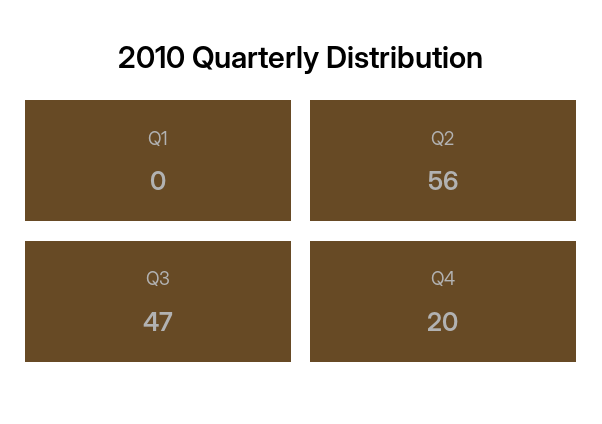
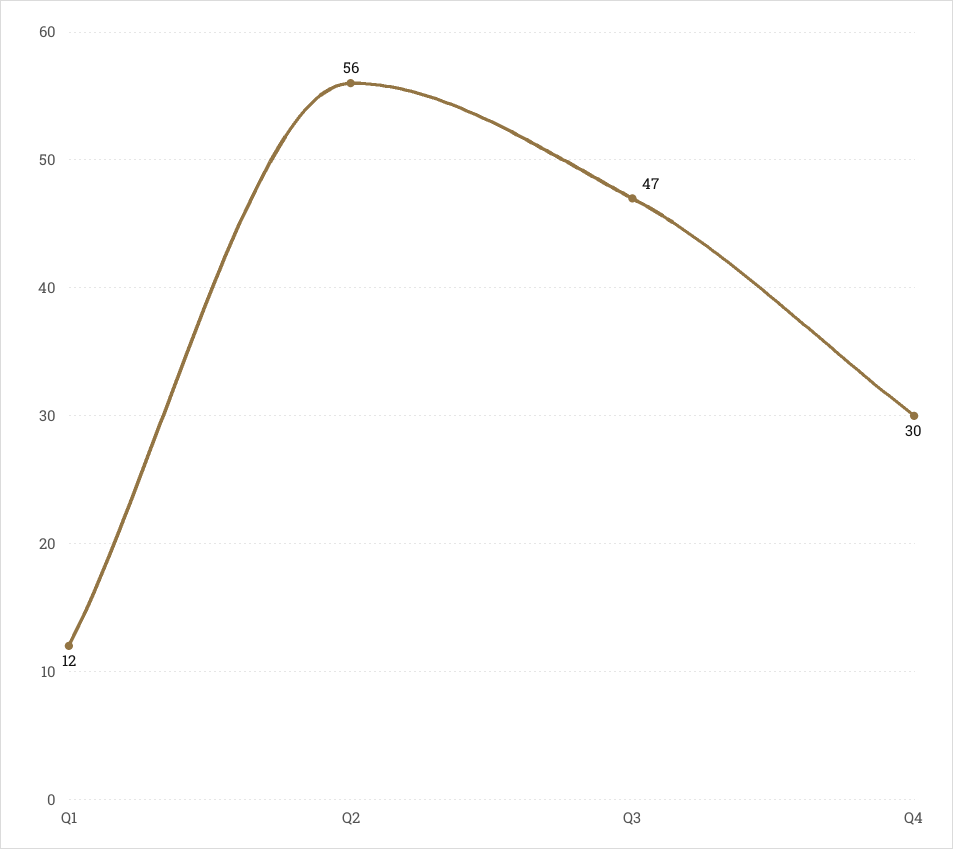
Q1: 0 -> 12
Q4: 20 -> 30

